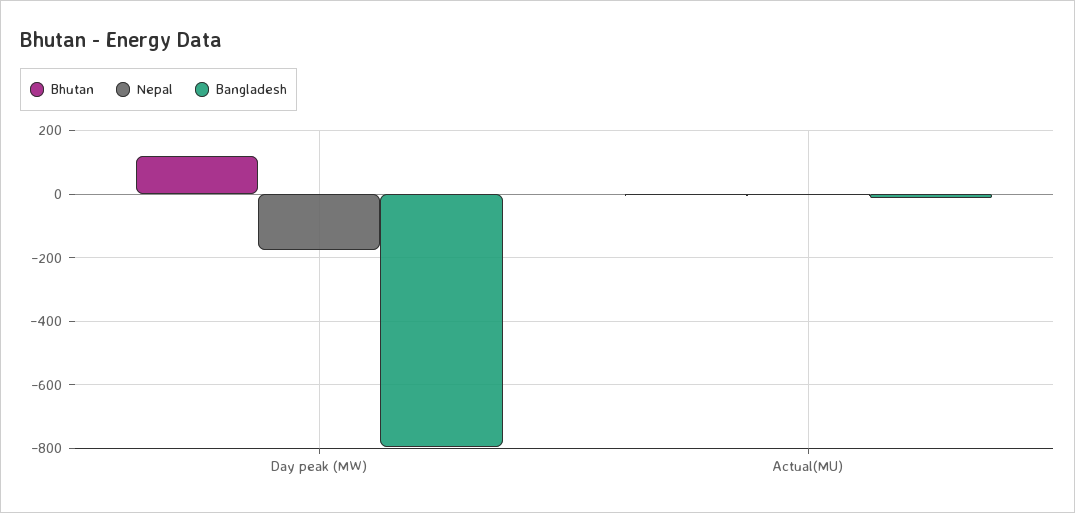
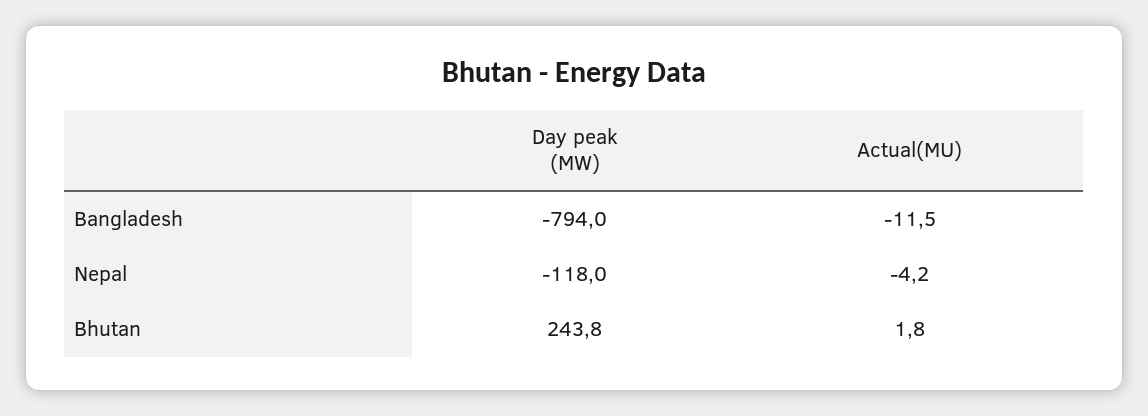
Bhutan, Day peak (MW): 120 -> 243.8
Nepal, Day peak (MW): -180 -> -118

